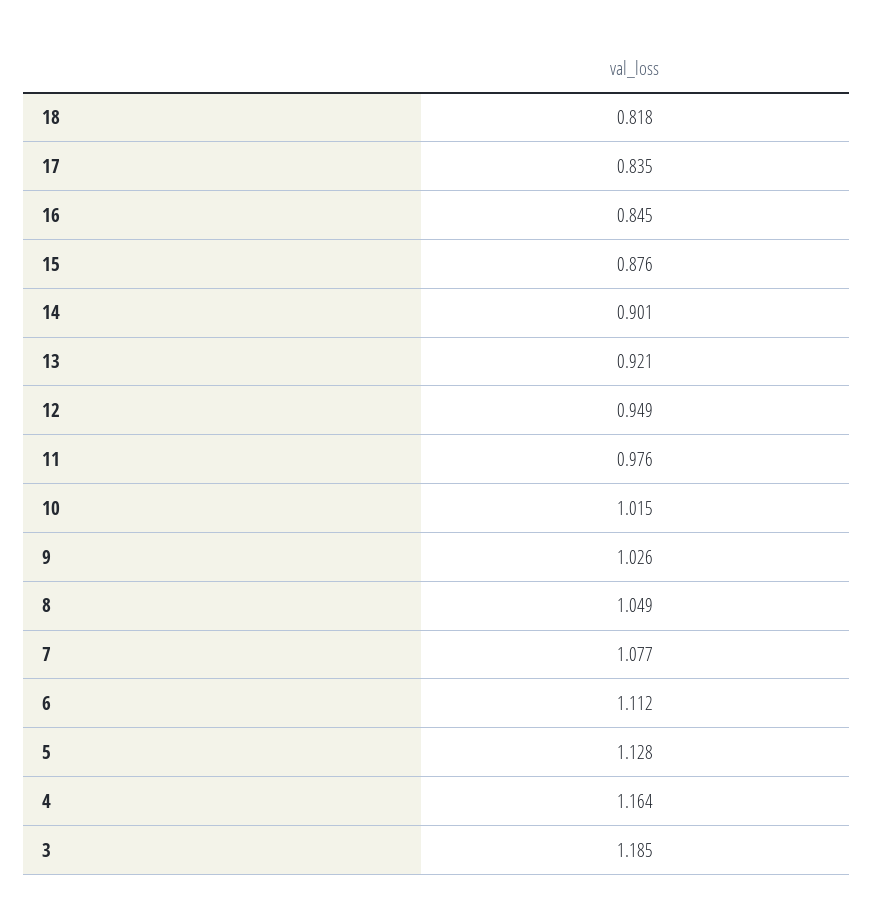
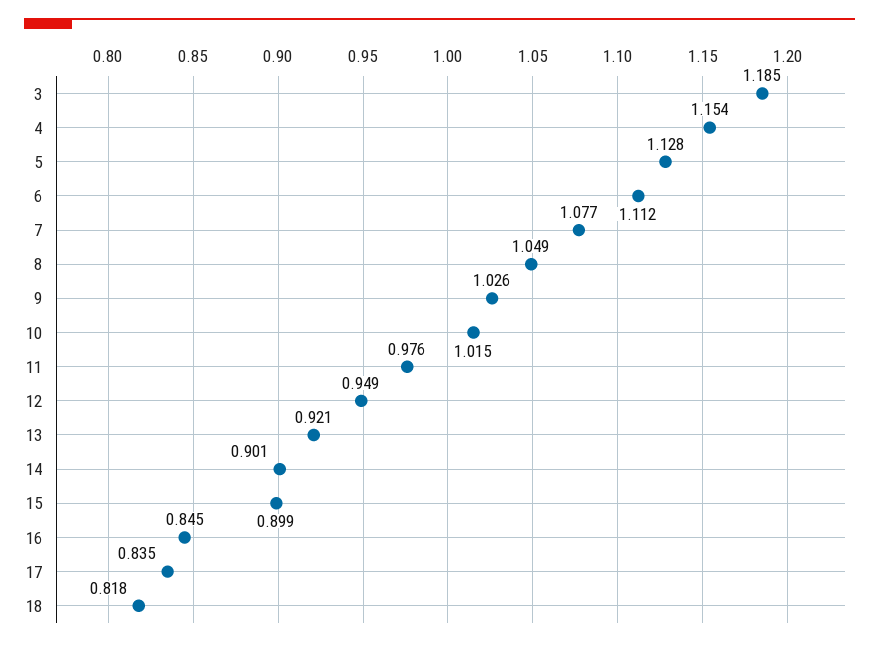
15: 0.876 -> 0.899
4: 1.164 -> 1.154

